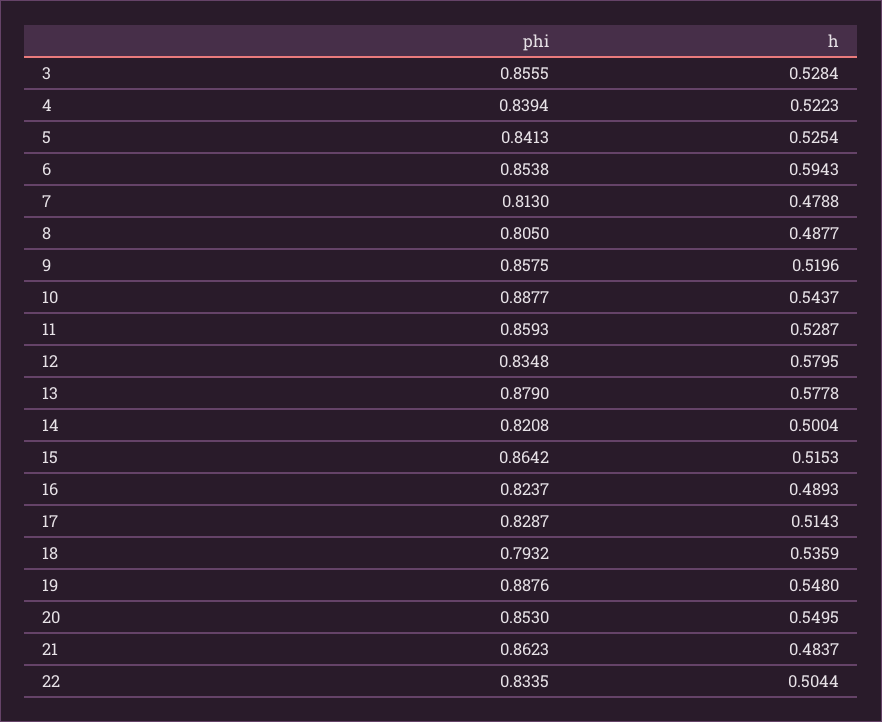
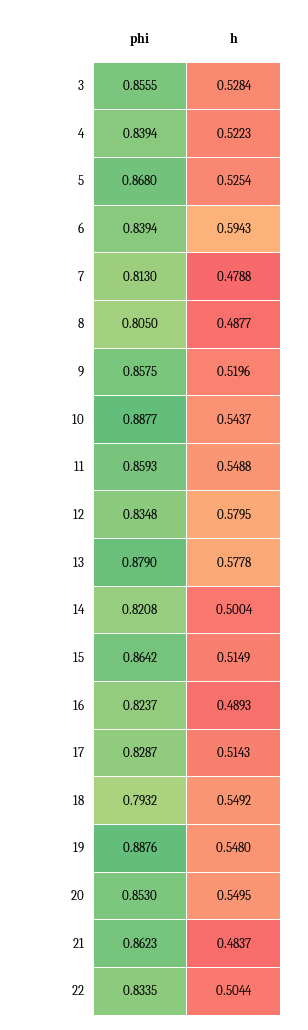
phi, 5: 0.8413 -> 0.868
phi, 6: 0.8538 -> 0.8394
h, 11: 0.5287 -> 0.5488
h, 15: 0.5153 -> 0.5149
h, 18: 0.5359 -> 0.5492

